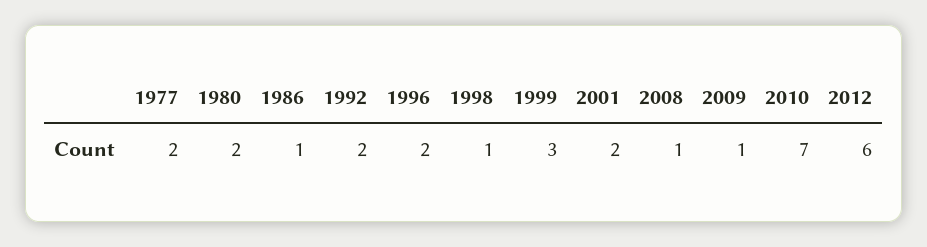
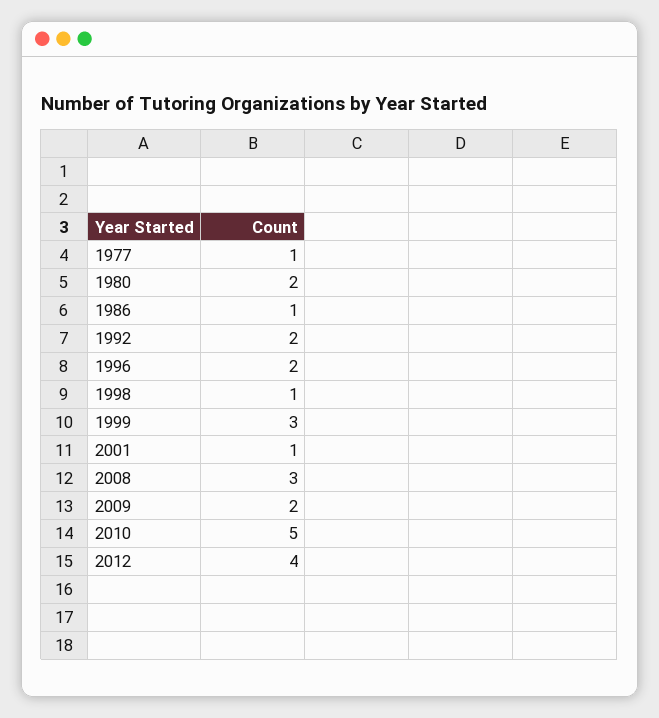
1977: 2 -> 1
2001: 2 -> 1
2008: 1 -> 3
2009: 1 -> 2
2010: 7 -> 5
2012: 6 -> 4

